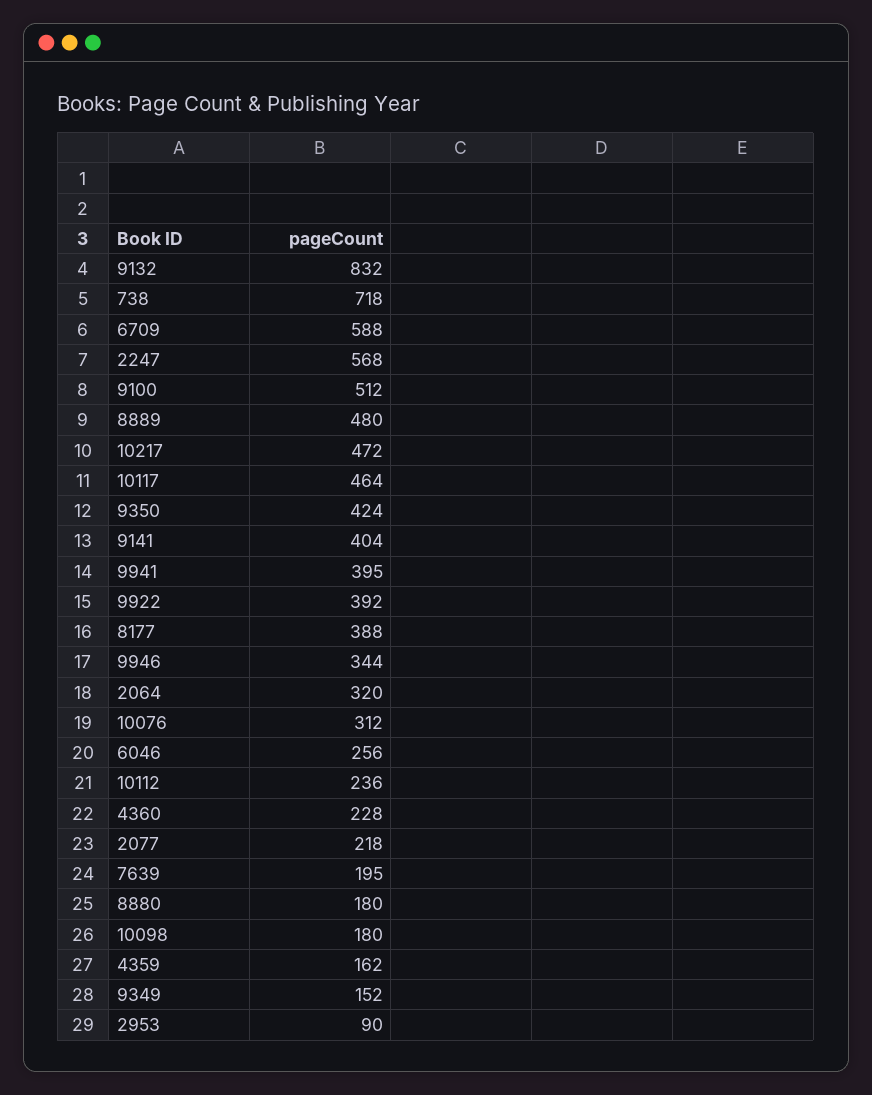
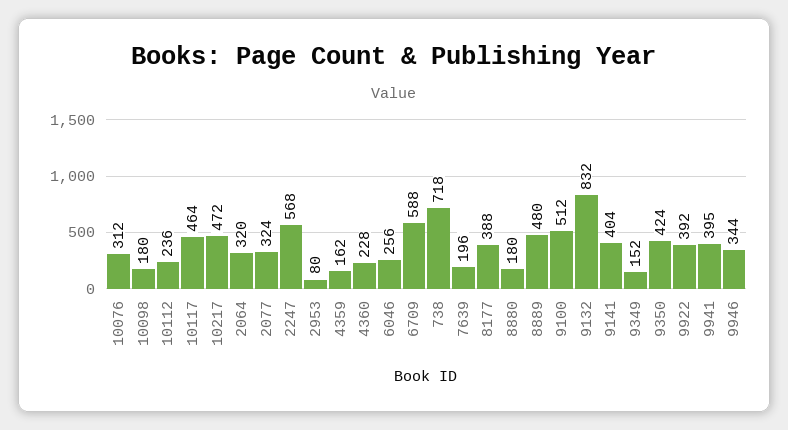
2077: 218 -> 324
7639: 195 -> 196
2953: 90 -> 80

